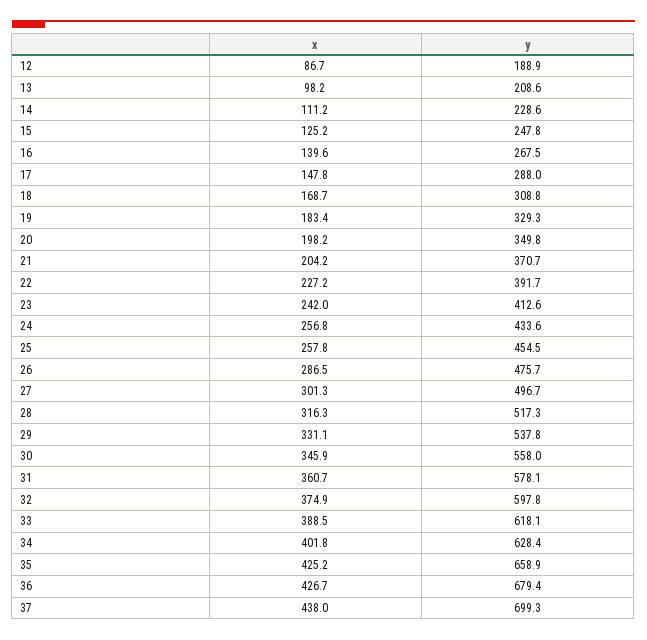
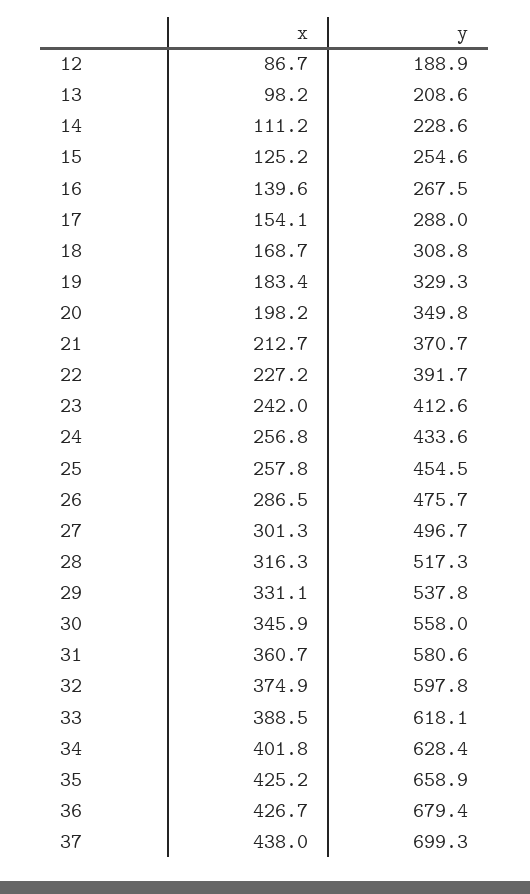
y, 15: 247.8 -> 254.6
x, 17: 147.8 -> 154.1
x, 21: 204.2 -> 212.7
y, 31: 578.1 -> 580.6

